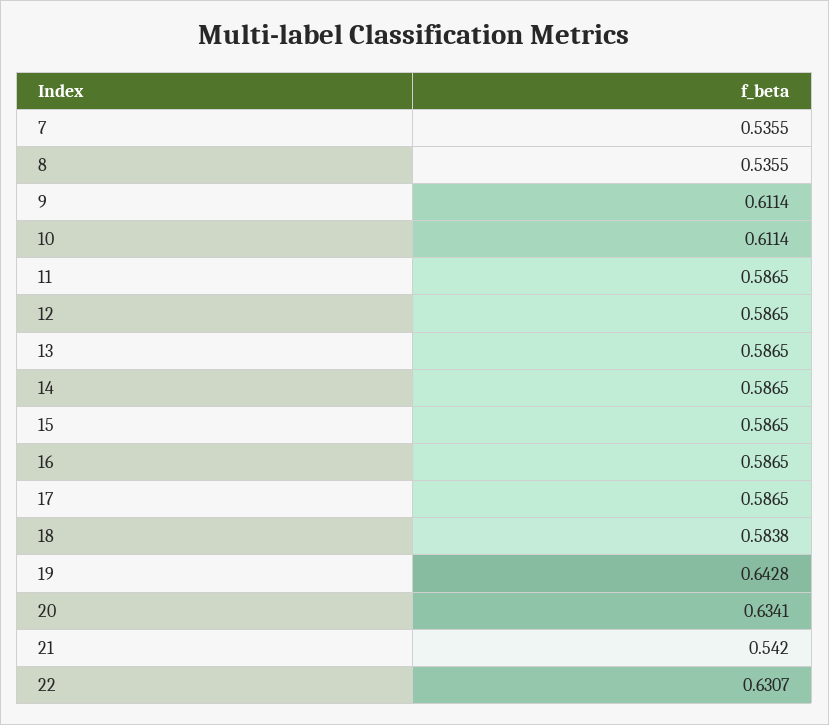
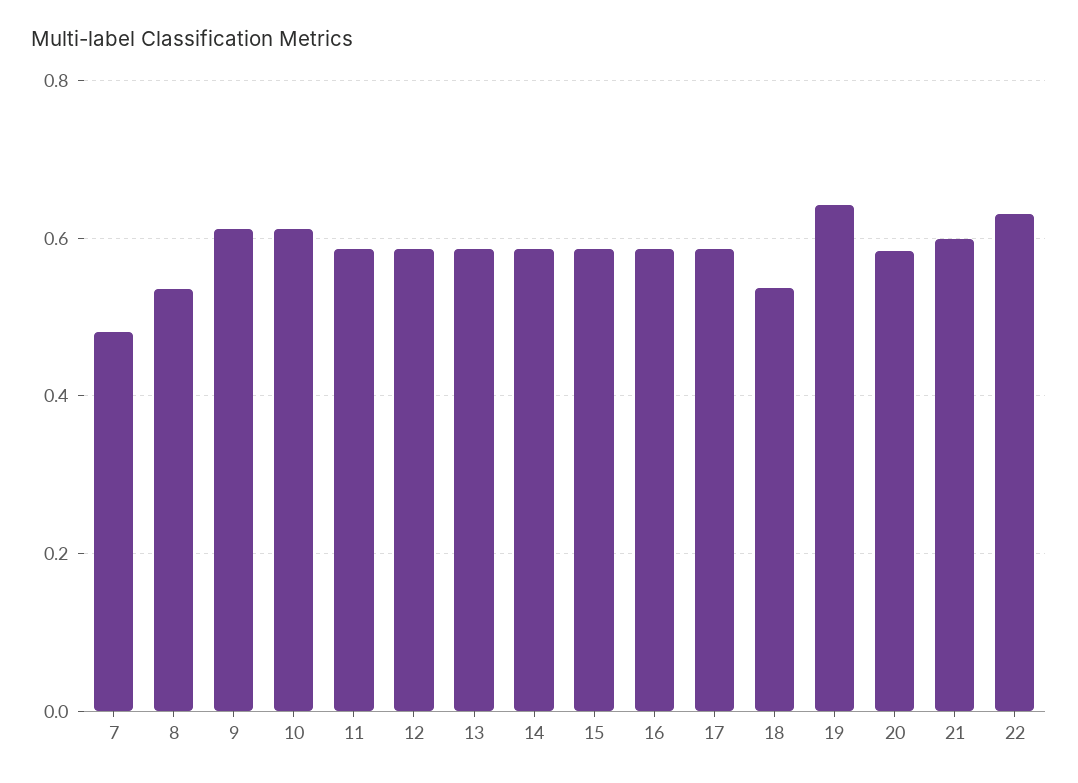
7: 0.5355 -> 0.48
18: 0.5838 -> 0.54
20: 0.6341 -> 0.58
21: 0.542 -> 0.6

